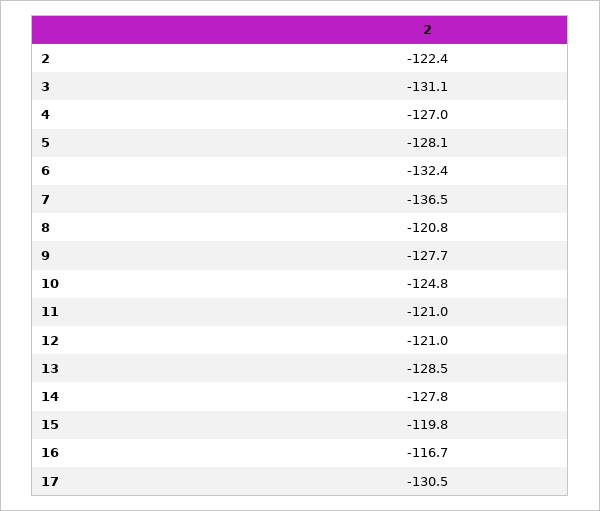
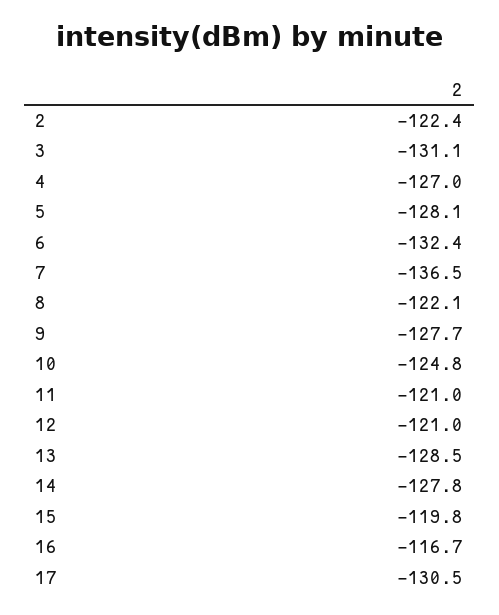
8: -120.8 -> -122.1

